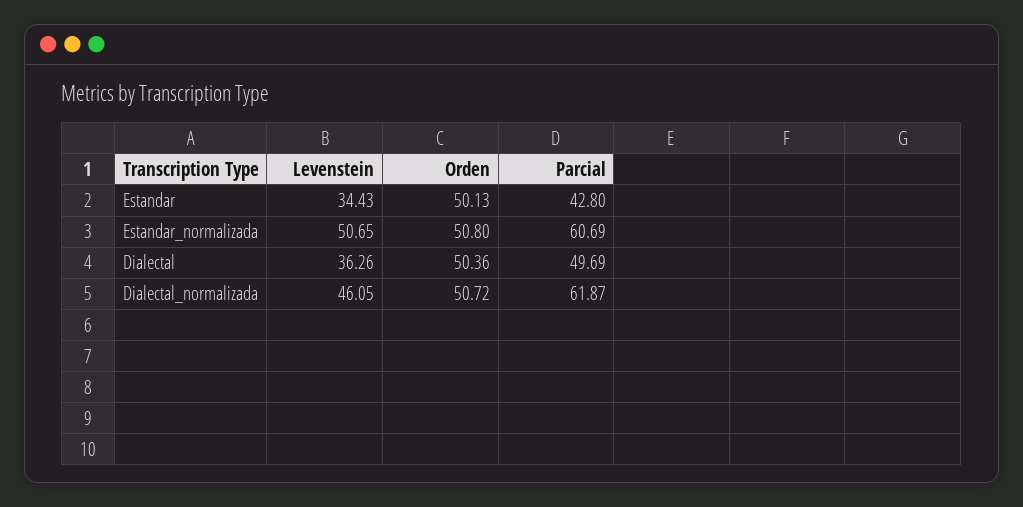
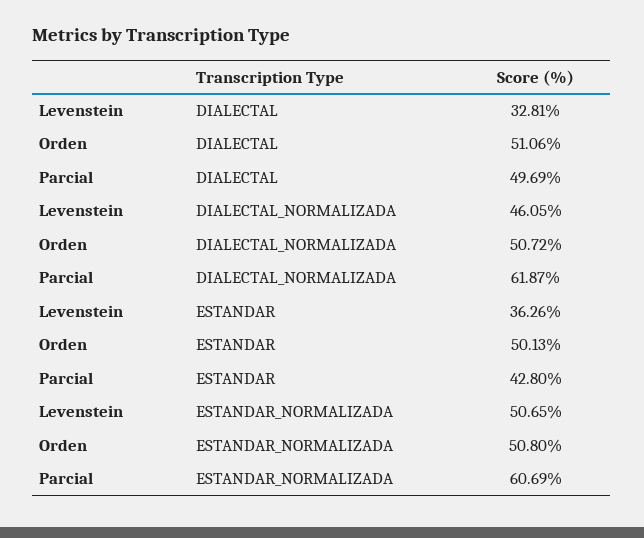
Levenstein, Estandar: 34.43 -> 36.26
Levenstein, Dialectal: 36.26 -> 32.81
Orden, Dialectal: 50.36 -> 51.06

